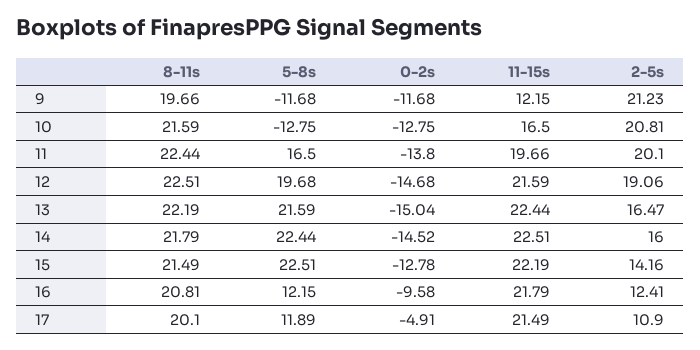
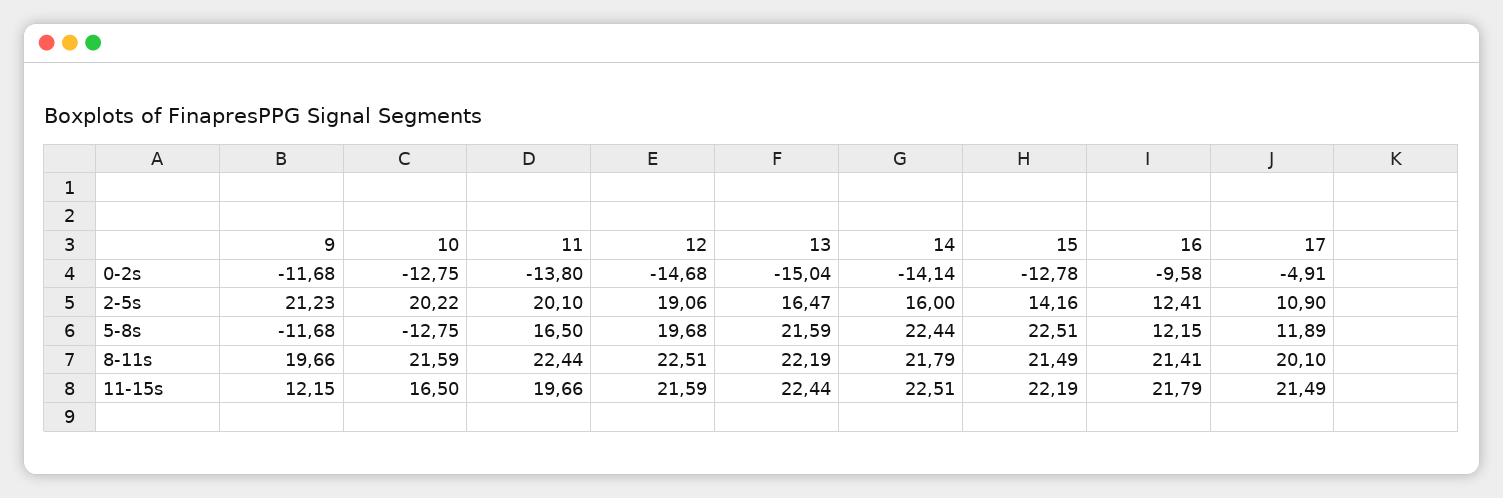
2-5s, 10: 20.81 -> 20.22
0-2s, 14: -14.52 -> -14.14
8-11s, 16: 20.81 -> 21.41

